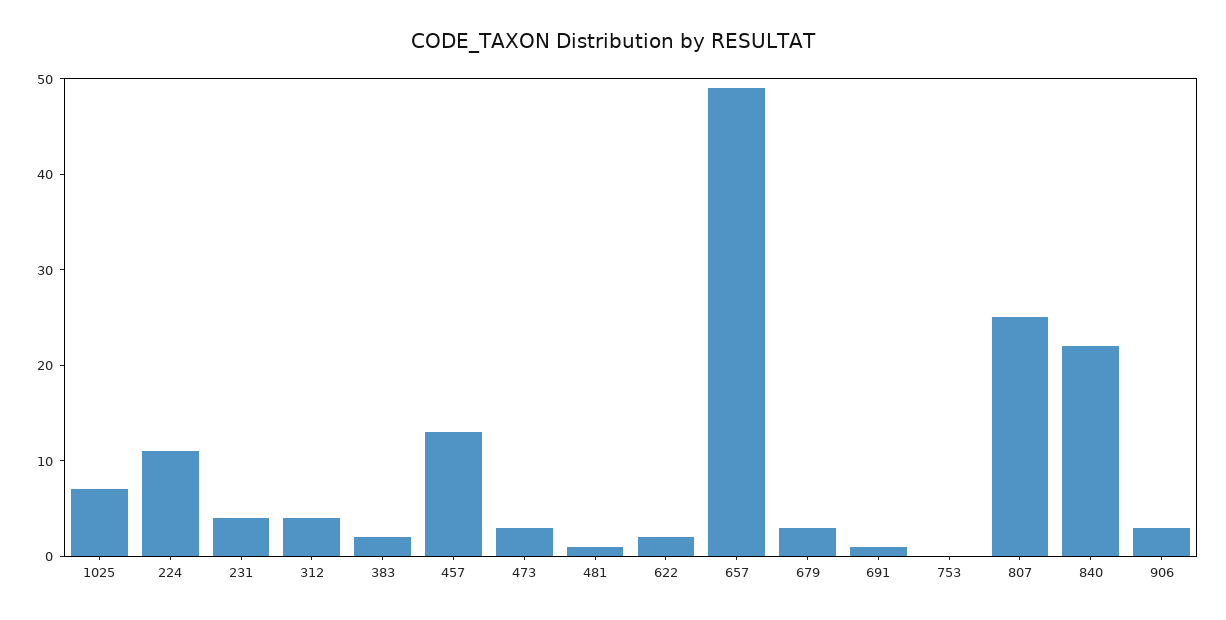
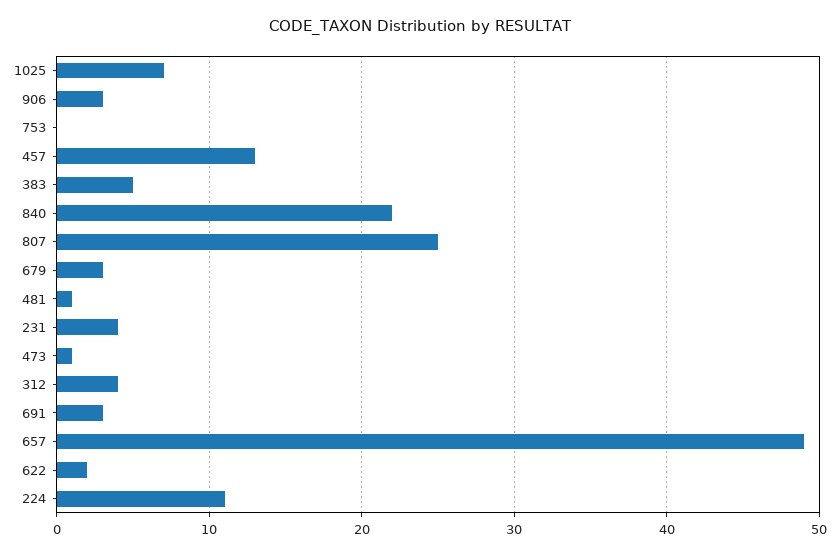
383: 2 -> 5
473: 3 -> 1
691: 1 -> 3

